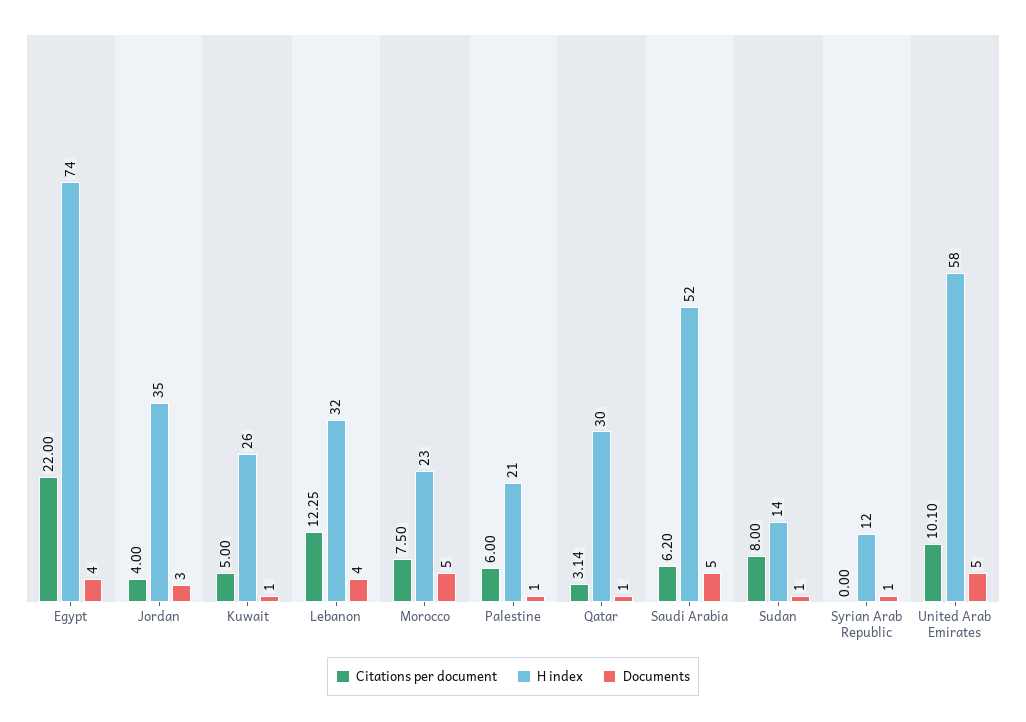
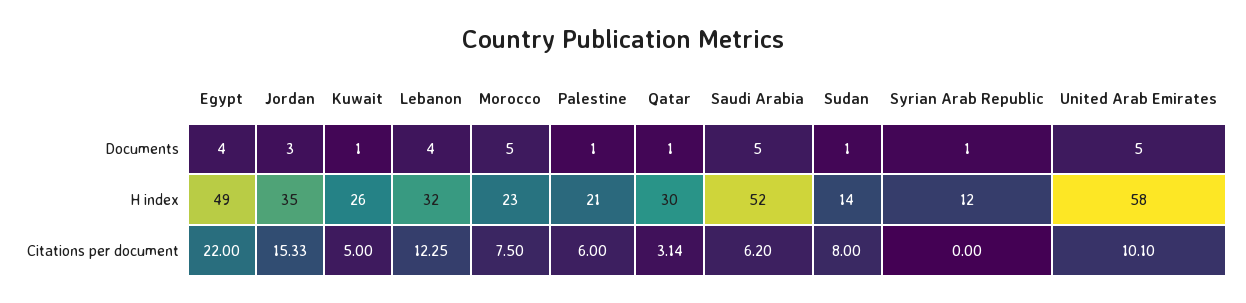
H index, Egypt: 74 -> 49
Citations per document, Jordan: 4 -> 15.33

